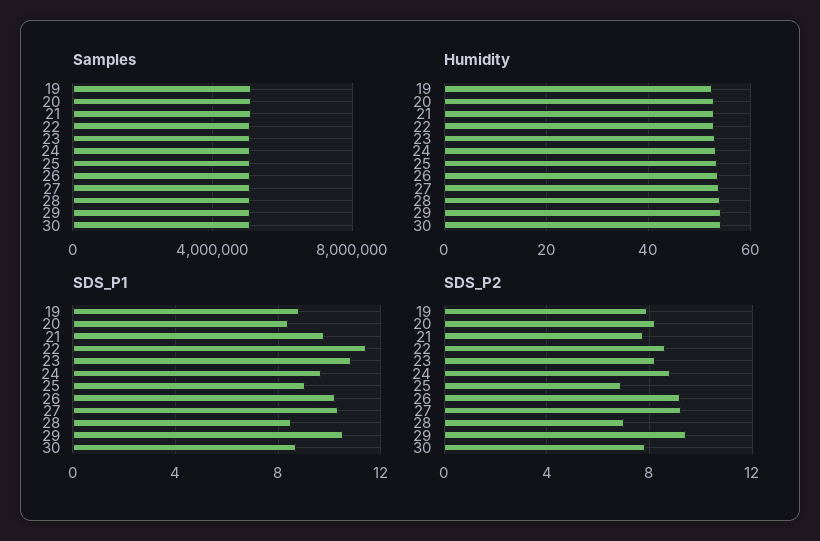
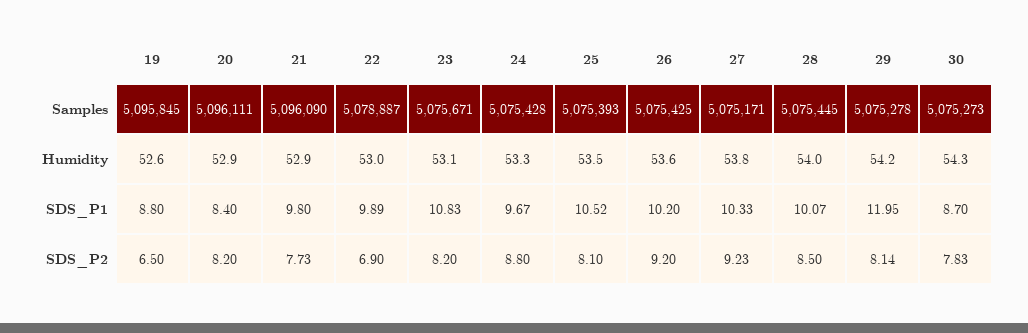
SDS_P1, 22: 11.5 -> 9.89
SDS_P1, 25: 9 -> 10.52
SDS_P1, 28: 8.5 -> 10.07
SDS_P1, 29: 10.5 -> 11.95
SDS_P2, 19: 8 -> 6.5
SDS_P2, 22: 8.5 -> 6.9
SDS_P2, 25: 7 -> 8.1
SDS_P2, 28: 7 -> 8.5
SDS_P2, 29: 9.5 -> 8.14

